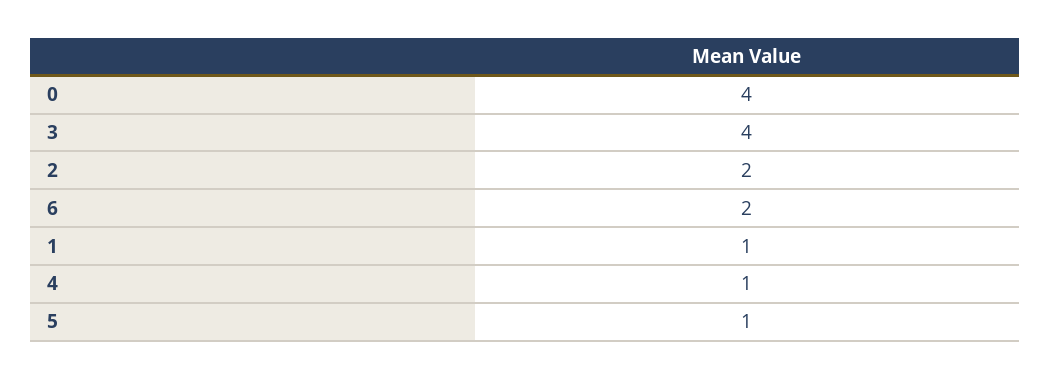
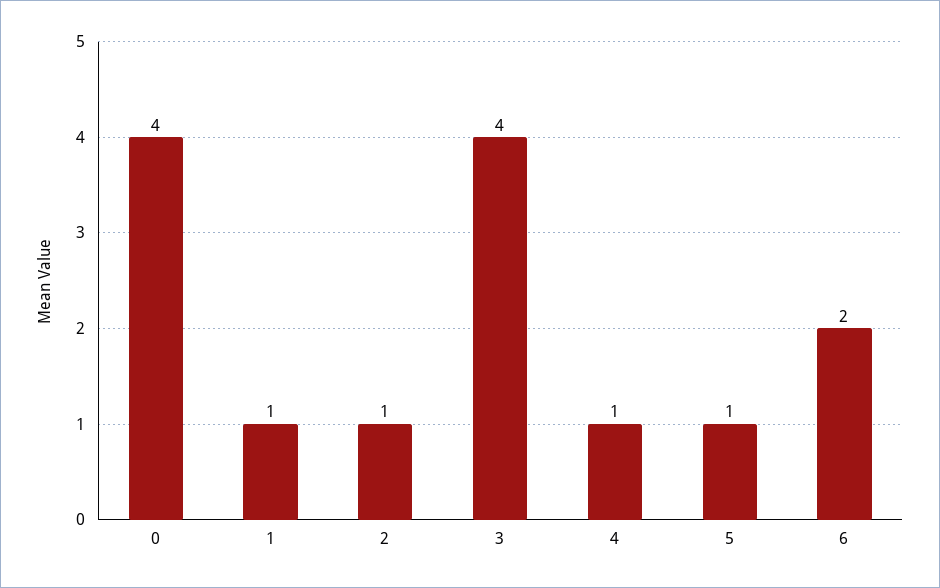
2: 2 -> 1

